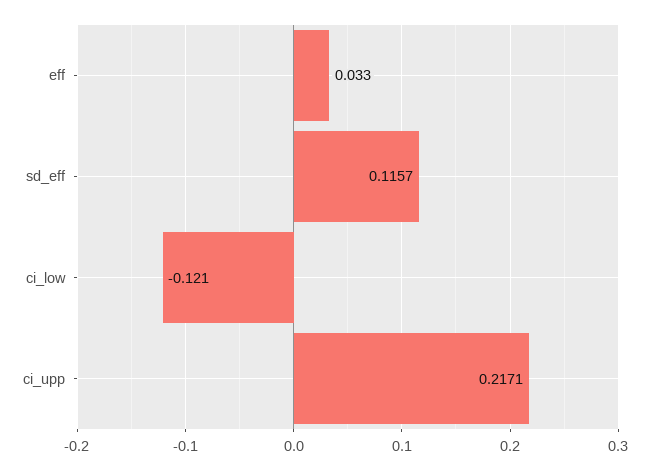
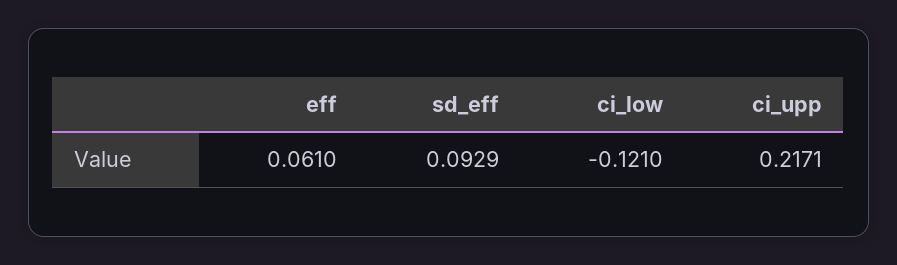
eff: 0.033 -> 0.061
sd_eff: 0.1157 -> 0.0929

